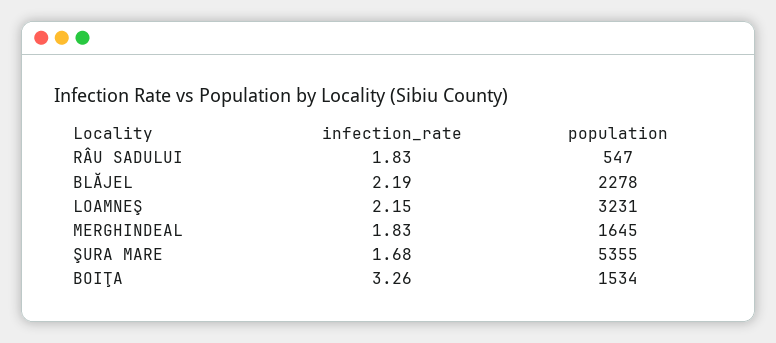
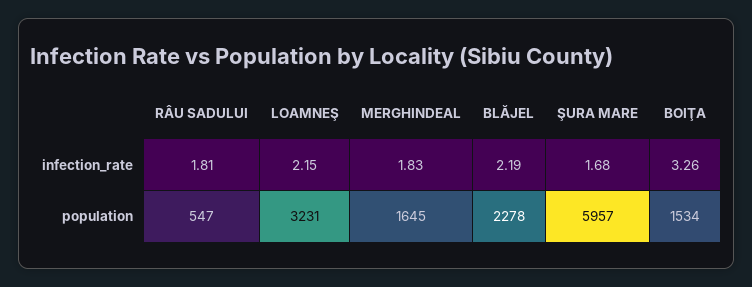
infection_rate, RÂU SADULUI: 1.83 -> 1.81
population, ŞURA MARE: 5355 -> 5957

